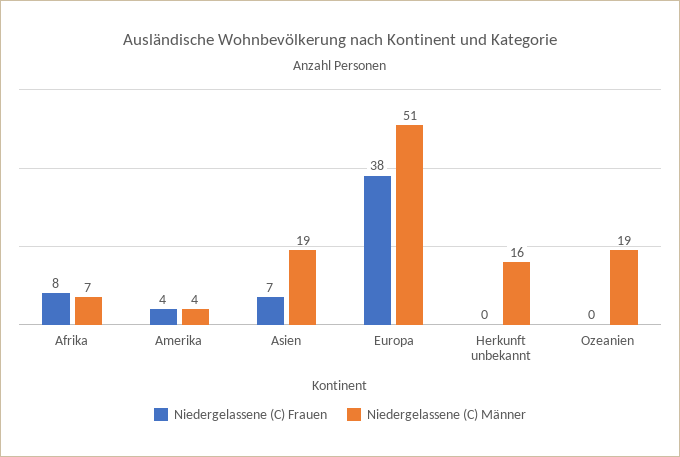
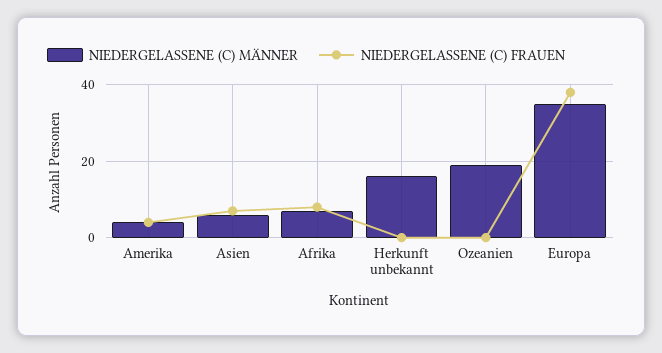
Niedergelassene (C) Männer, Asien: 19 -> 5
Niedergelassene (C) Männer, Europa: 51 -> 35

